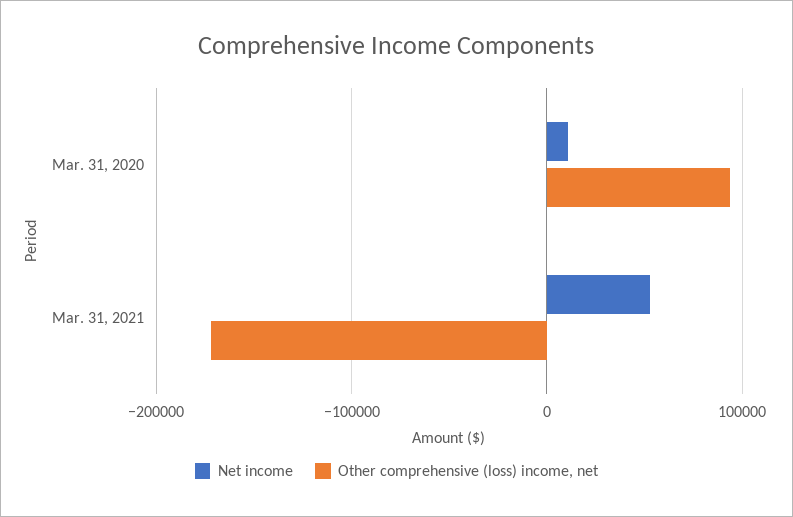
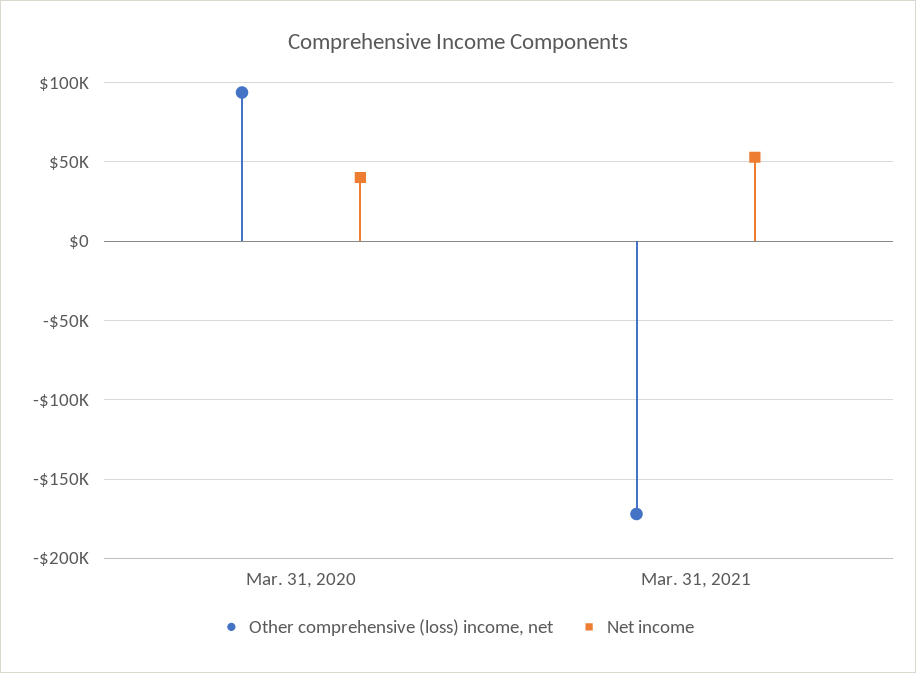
Net income, Mar. 31, 2020: 10000 -> 40000

